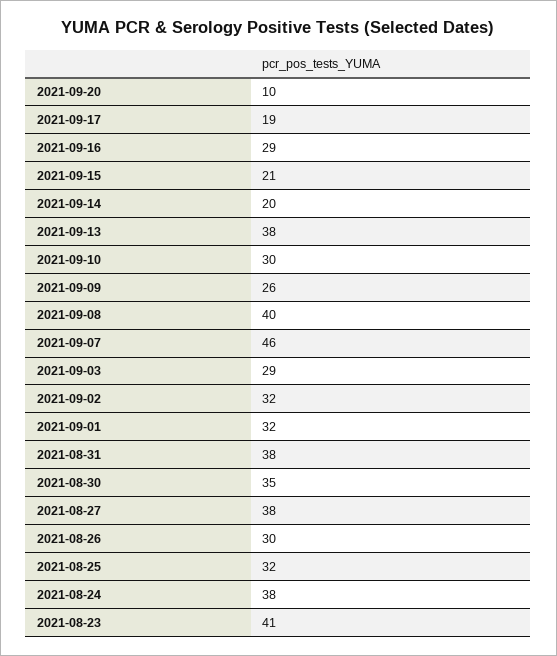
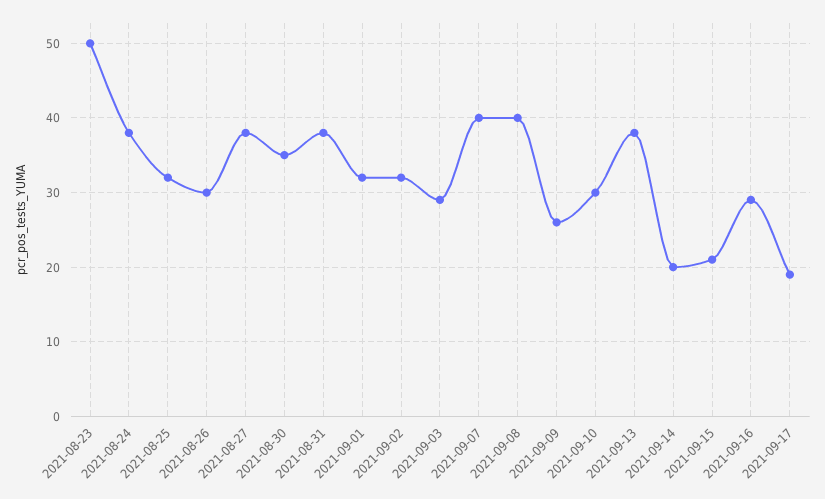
2021-09-20: 10 -> none
2021-09-07: 46 -> 40
2021-08-23: 41 -> 50

